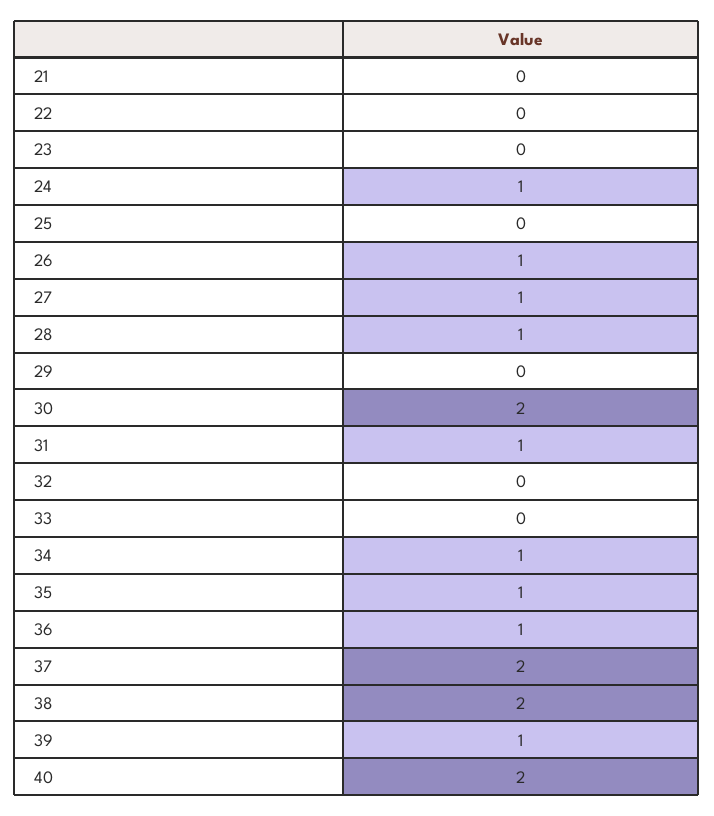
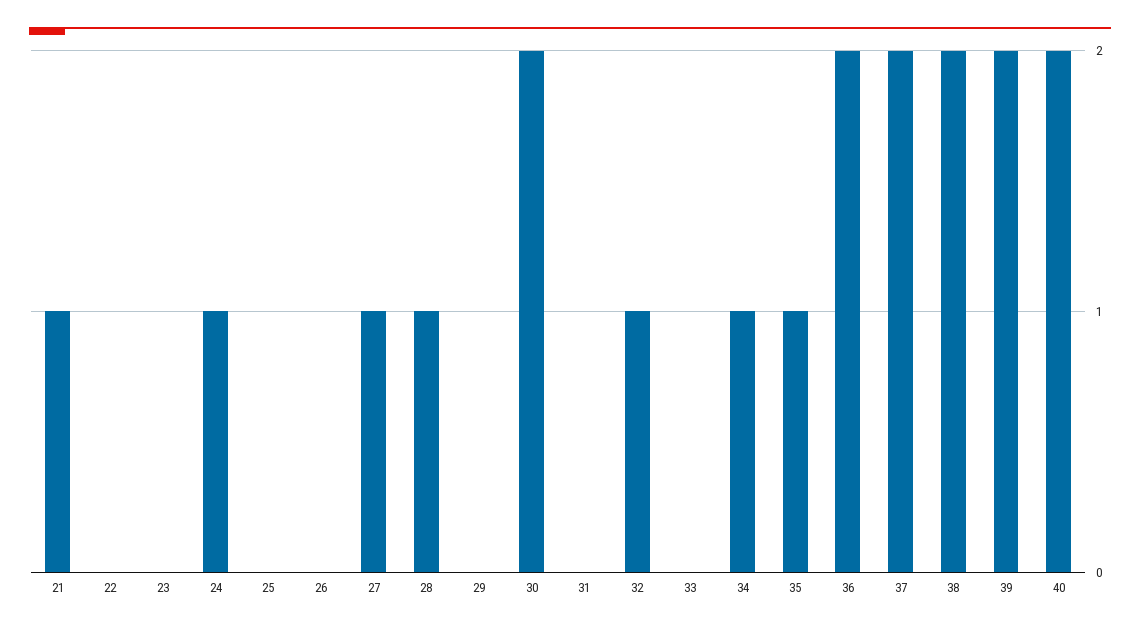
21: 0 -> 1
26: 1 -> 0
31: 1 -> 0
32: 0 -> 1
36: 1 -> 2
39: 1 -> 2

